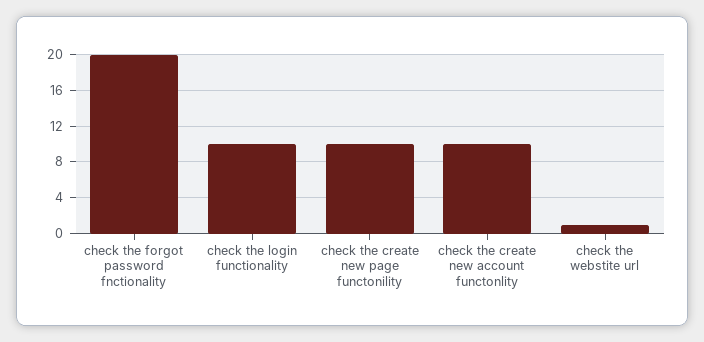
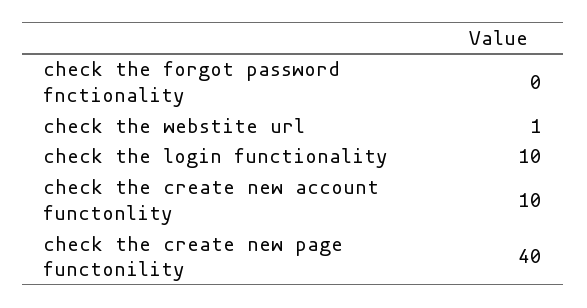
check the forgot password fnctionality: 20 -> 0
check the create new page functonility: 10 -> 40

